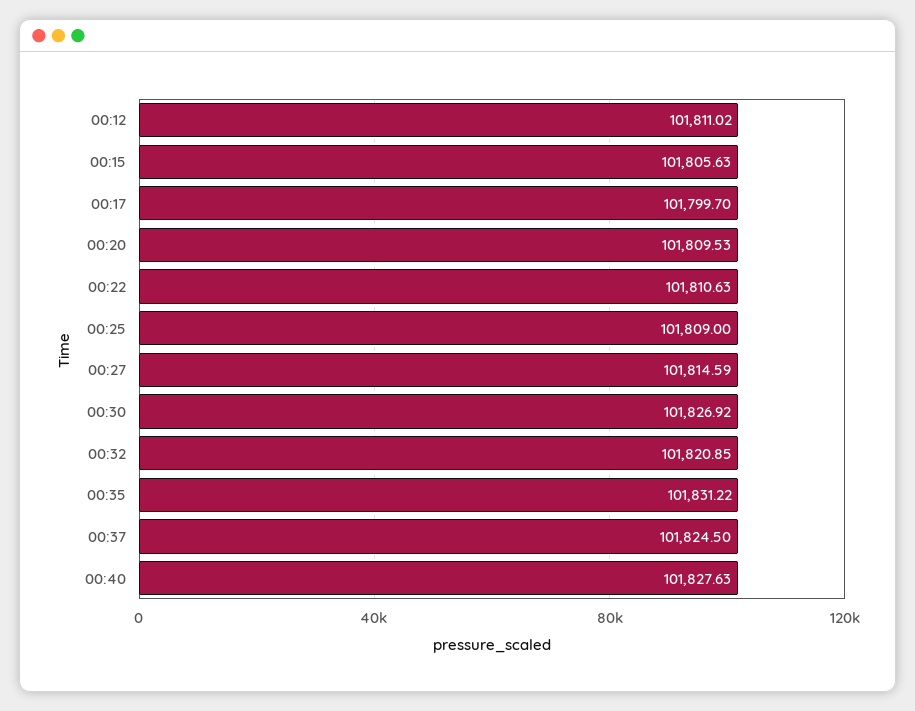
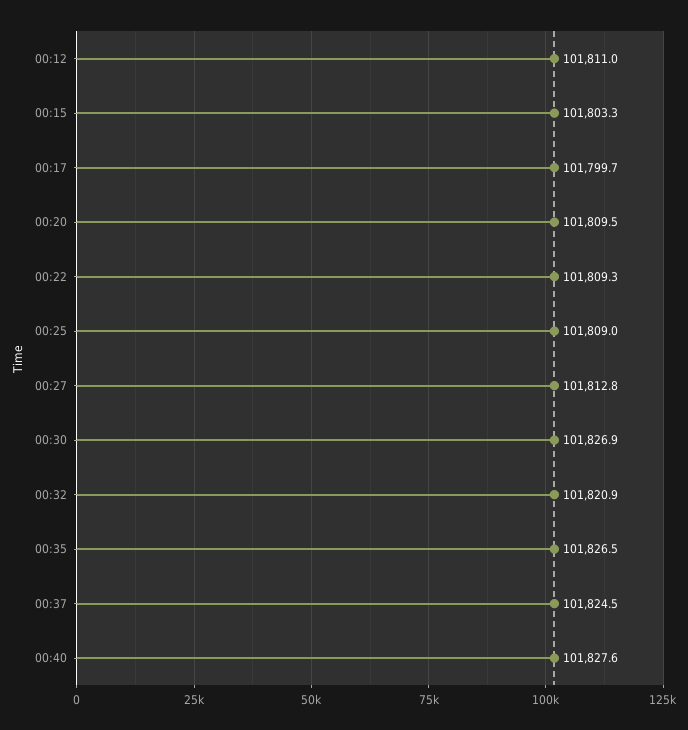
00:15: 101805.63 -> 101803.3
00:22: 101810.63 -> 101809.3
00:27: 101814.59 -> 101812.8
00:35: 101831.22 -> 101826.5

